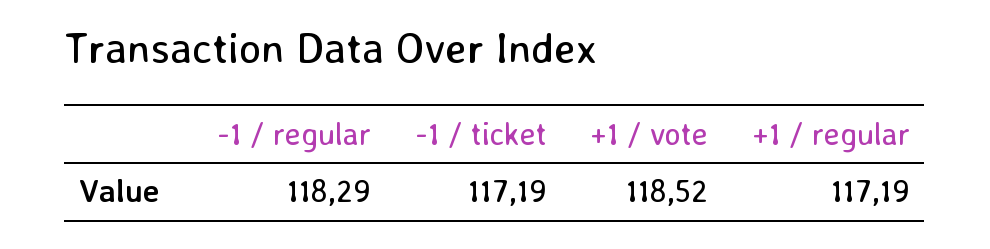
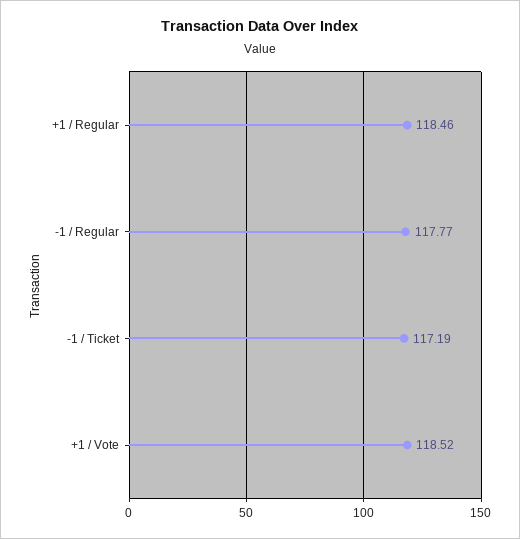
-1 / regular: 118.29 -> 117.77
+1 / regular: 117.19 -> 118.46

